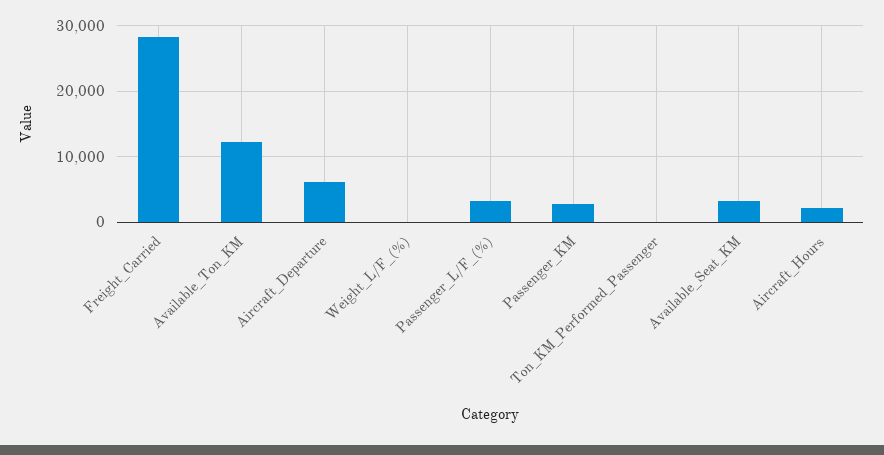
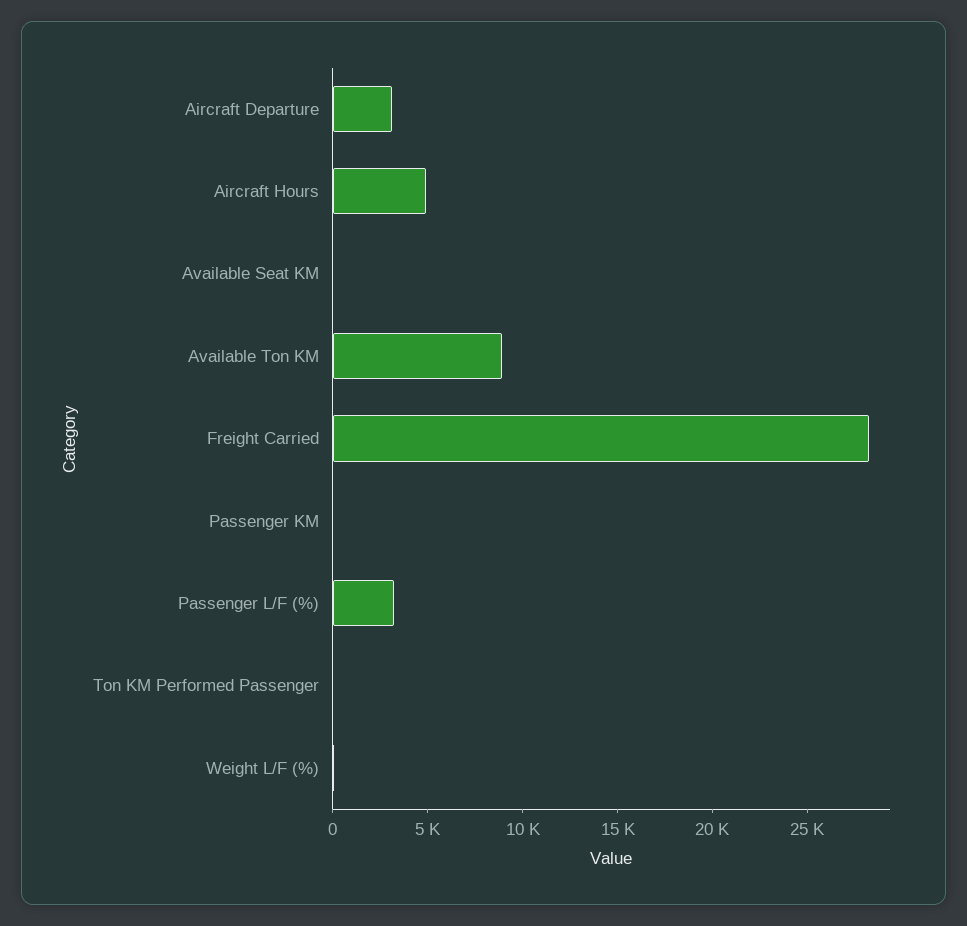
Available_Ton_KM: 12000 -> 9000
Aircraft_Departure: 6000 -> 3000
Passenger_KM: 3000 -> 0
Available_Seat_KM: 3000 -> 0
Aircraft_Hours: 2000 -> 5000

